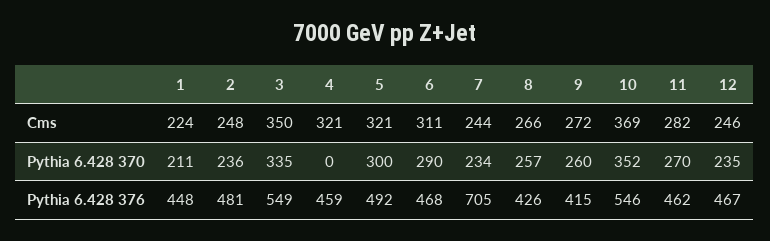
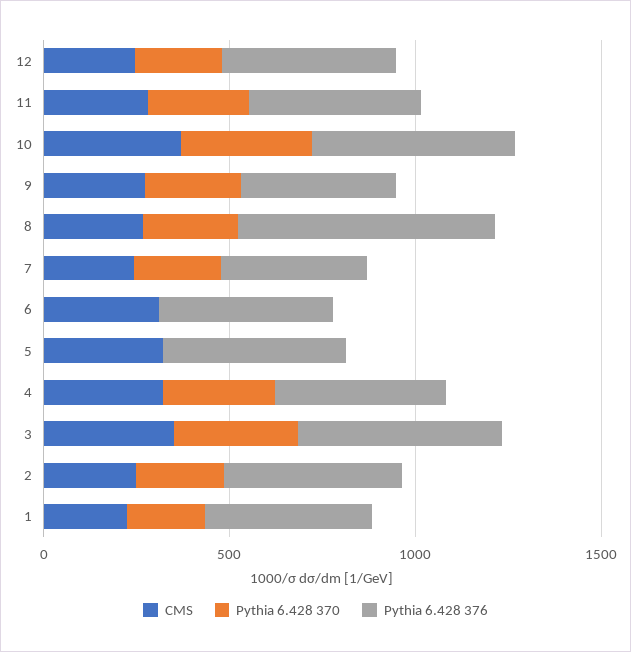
Pythia 6.428 370, 4: 0 -> 300
Pythia 6.428 370, 5: 300 -> 0
Pythia 6.428 370, 6: 290 -> 0
Pythia 6.428 376, 7: 705 -> 400
Pythia 6.428 376, 8: 426 -> 700

